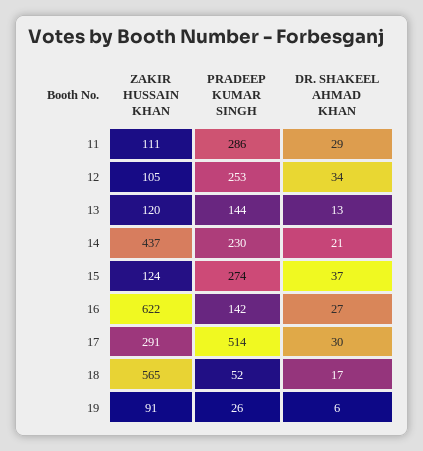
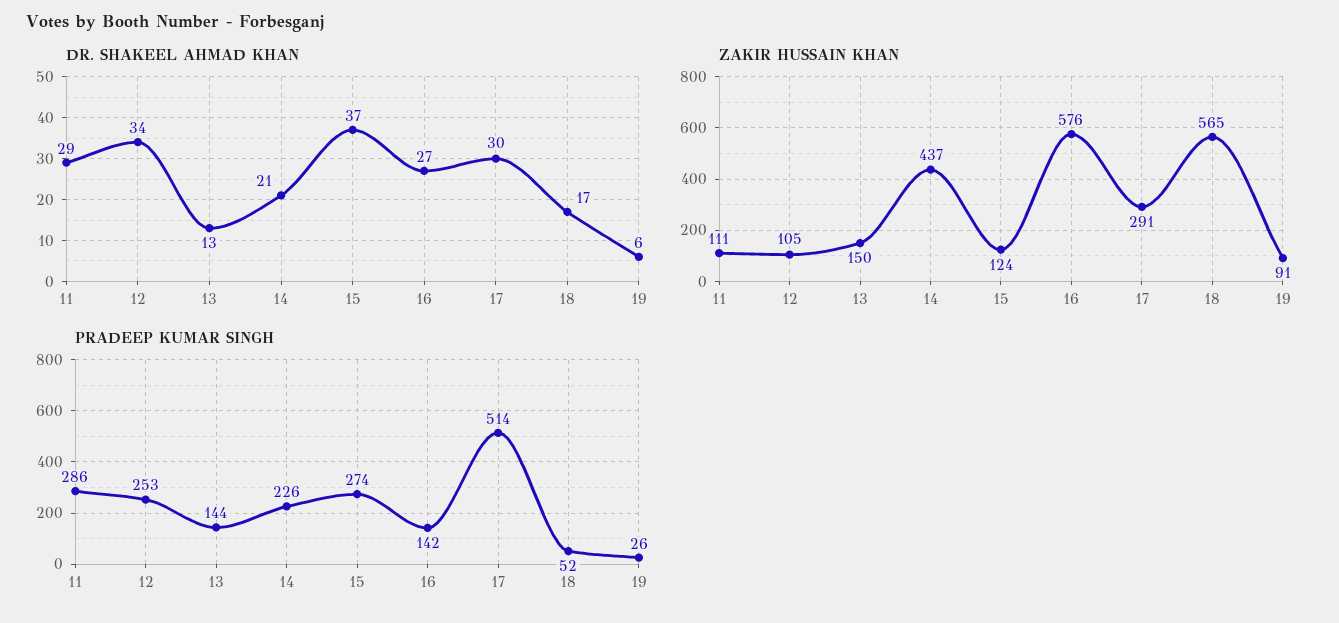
ZAKIR HUSSAIN KHAN, 13: 120 -> 150
PRADEEP KUMAR SINGH, 14: 230 -> 226
ZAKIR HUSSAIN KHAN, 16: 622 -> 576

